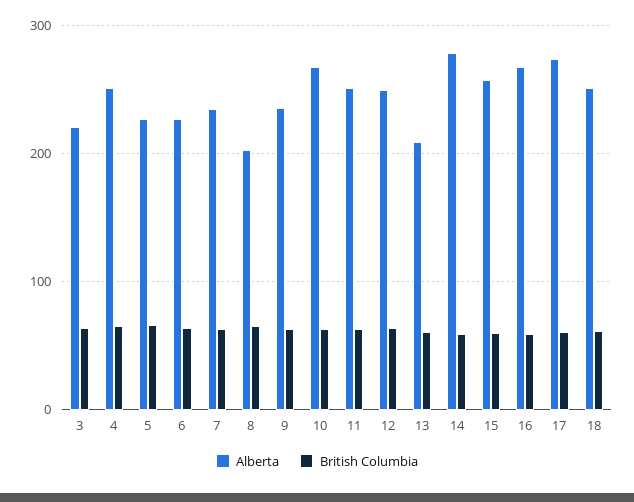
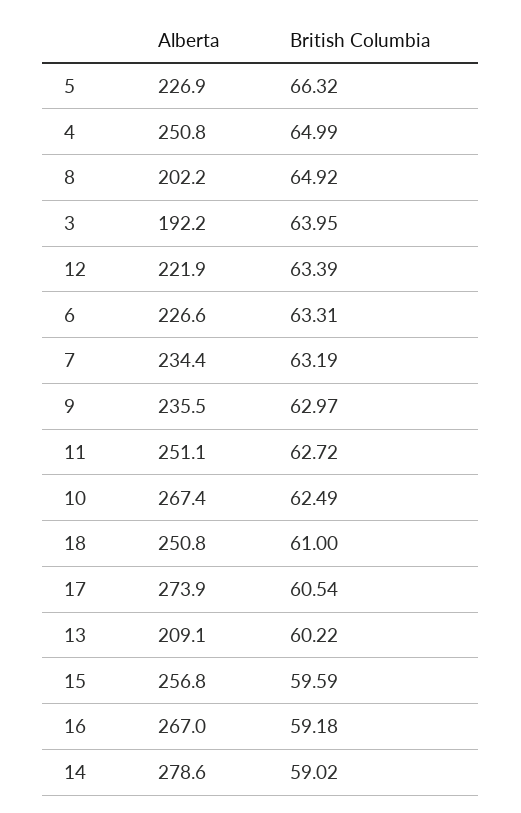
Alberta, 3: 220 -> 192.2
Alberta, 12: 250 -> 221.9

